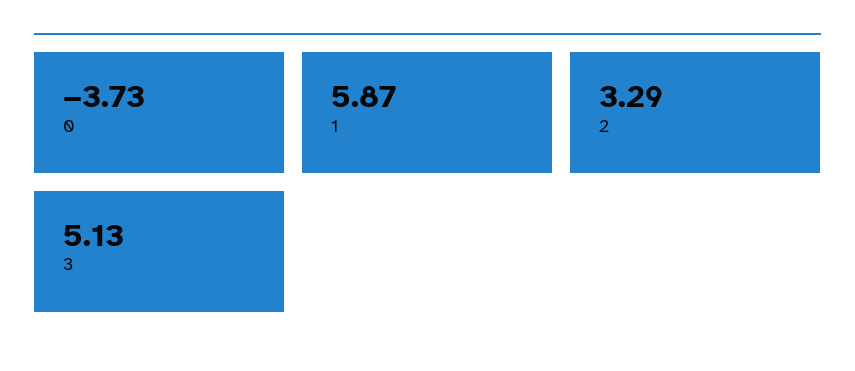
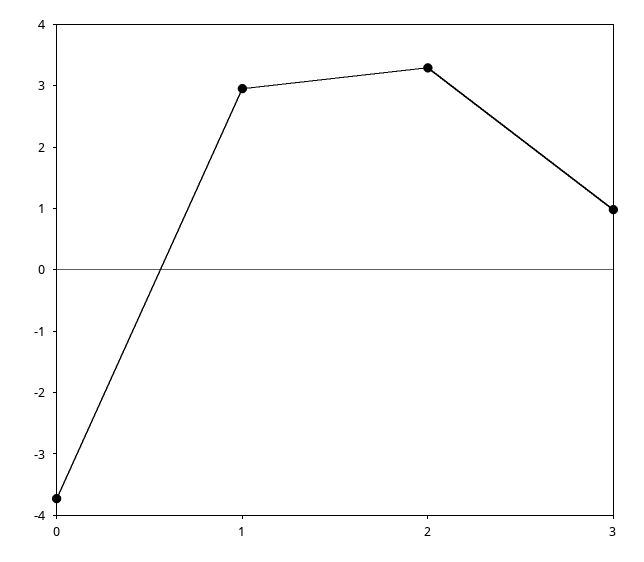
1: 5.87 -> 3
3: 5.13 -> 1

